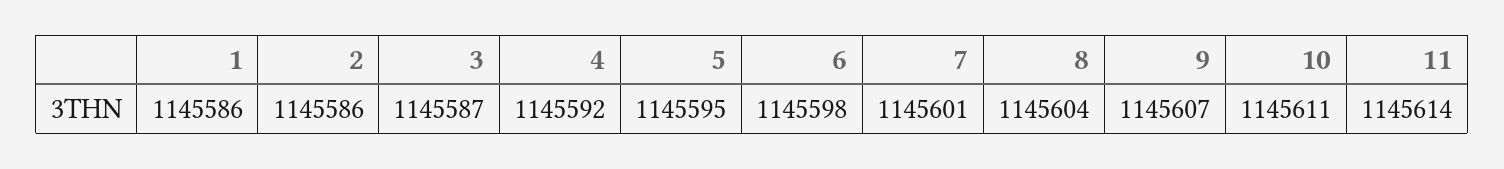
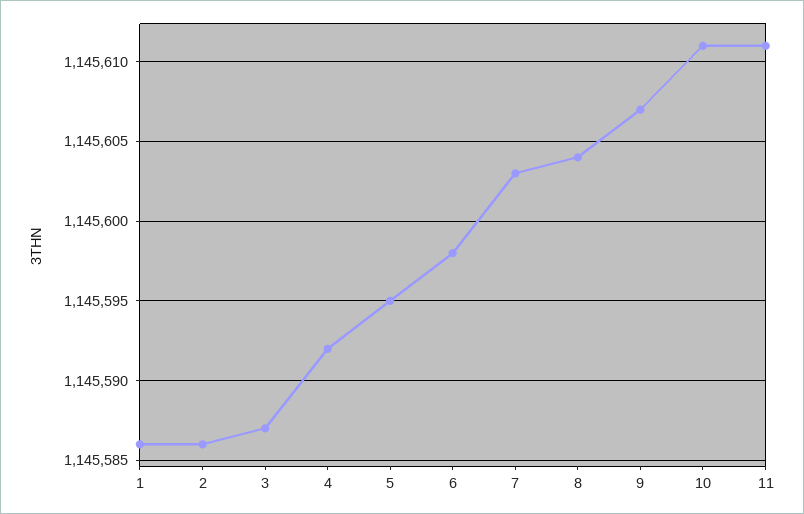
7: 1145601 -> 1145603
11: 1145614 -> 1145611

